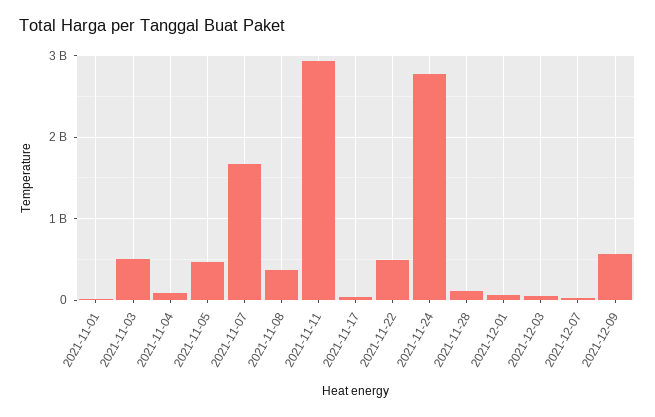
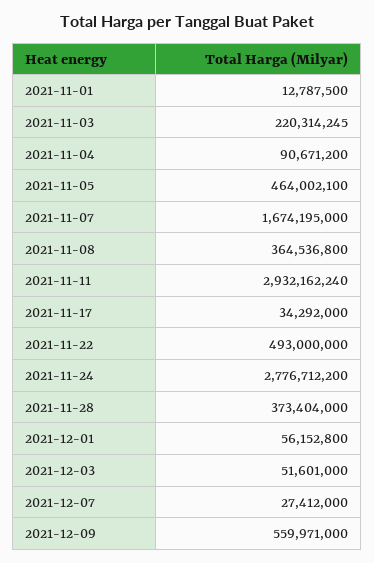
2021-11-03: 500000000 -> 220314245
2021-11-28: 100000000 -> 373404000

